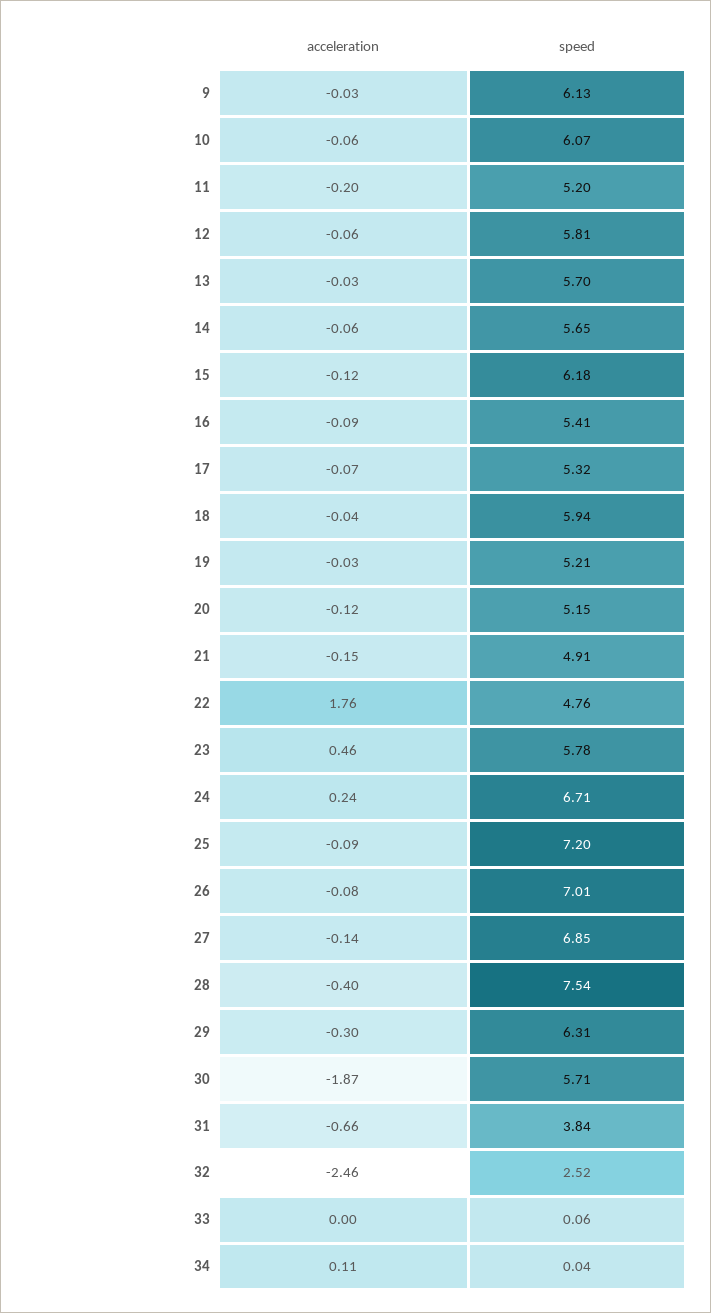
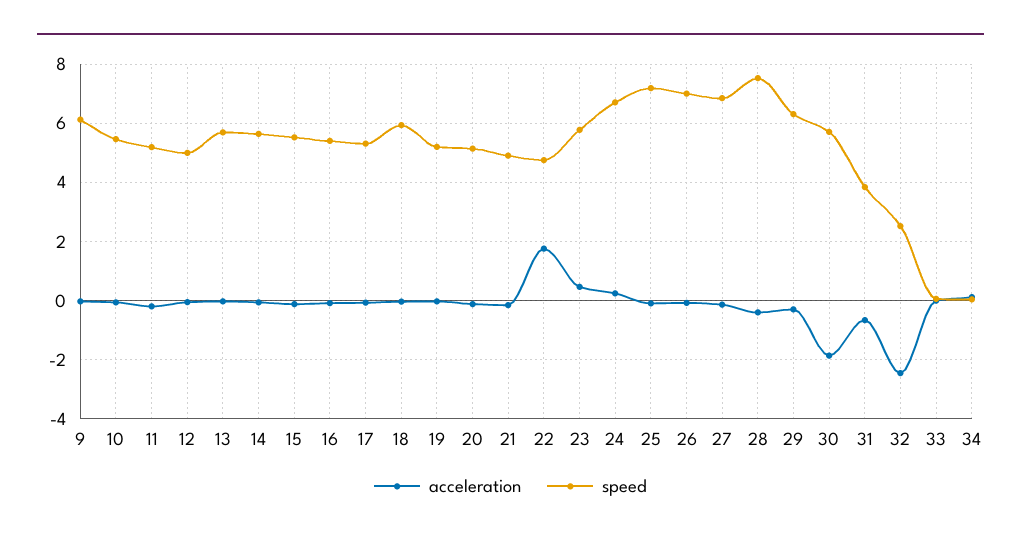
speed, 10: 6.07 -> 5.5
speed, 12: 5.81 -> 5
speed, 15: 6.18 -> 5.5

